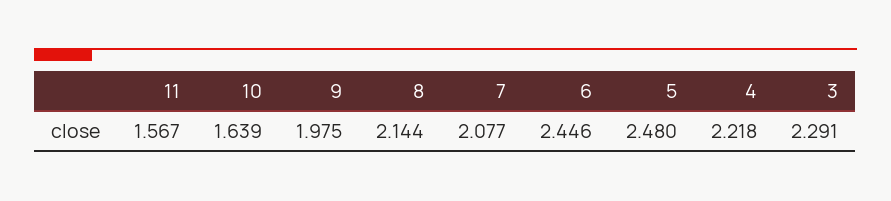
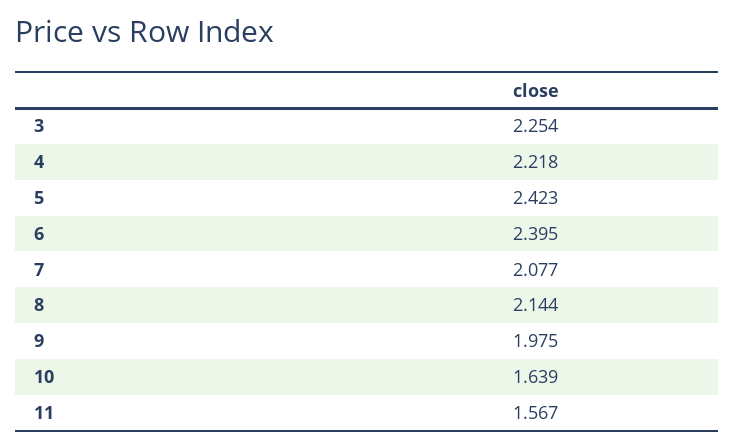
6: 2.446 -> 2.395
5: 2.48 -> 2.423
3: 2.291 -> 2.254

